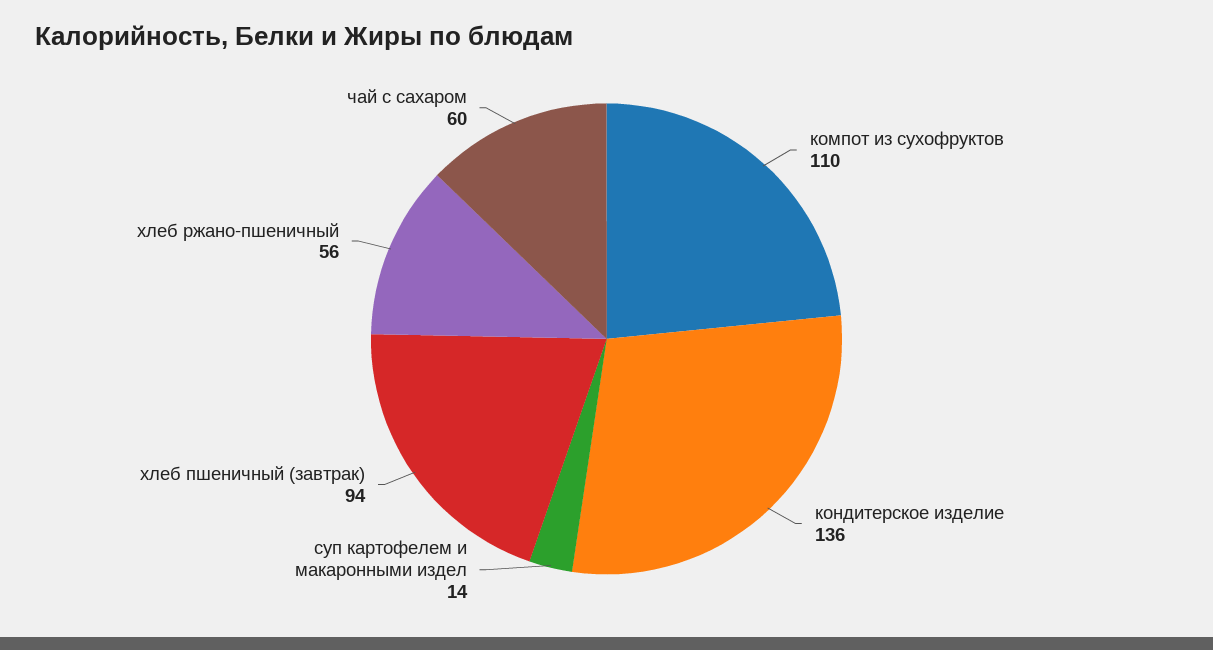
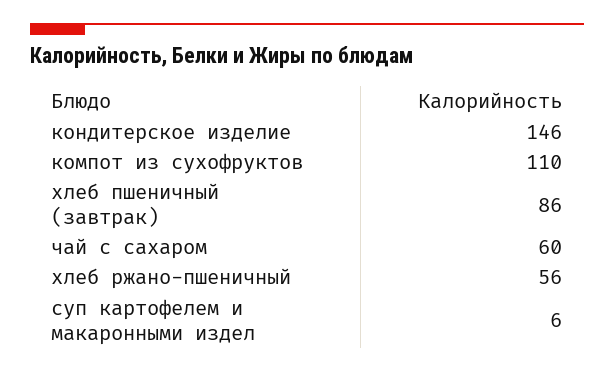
кондитерское изделие: 136 -> 146
суп картофелем и макаронными издел: 14 -> 6
хлеб пшеничный (завтрак): 94 -> 86

